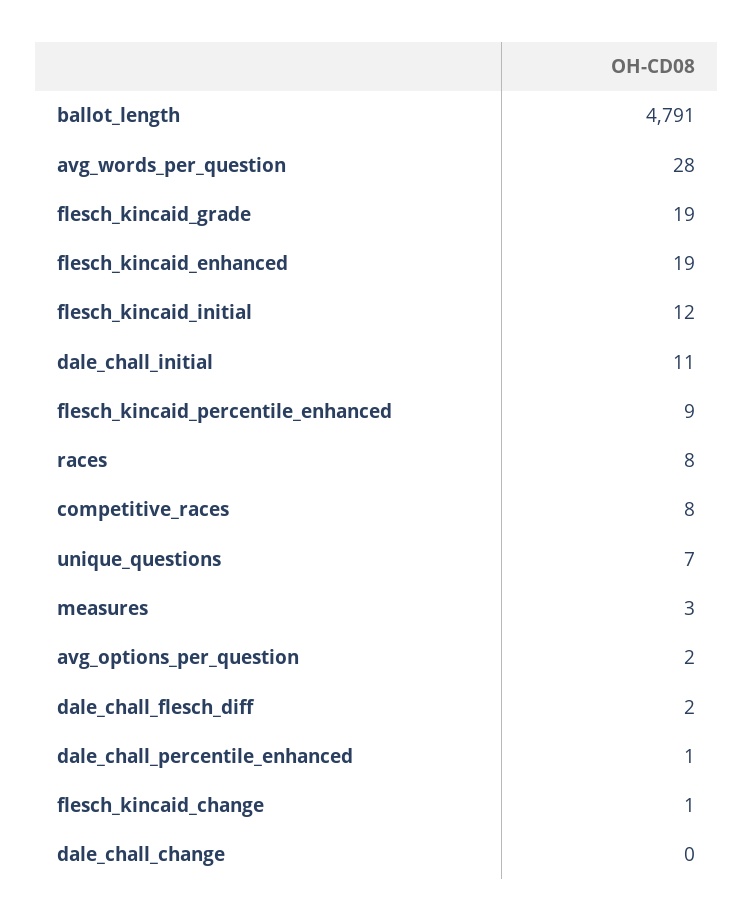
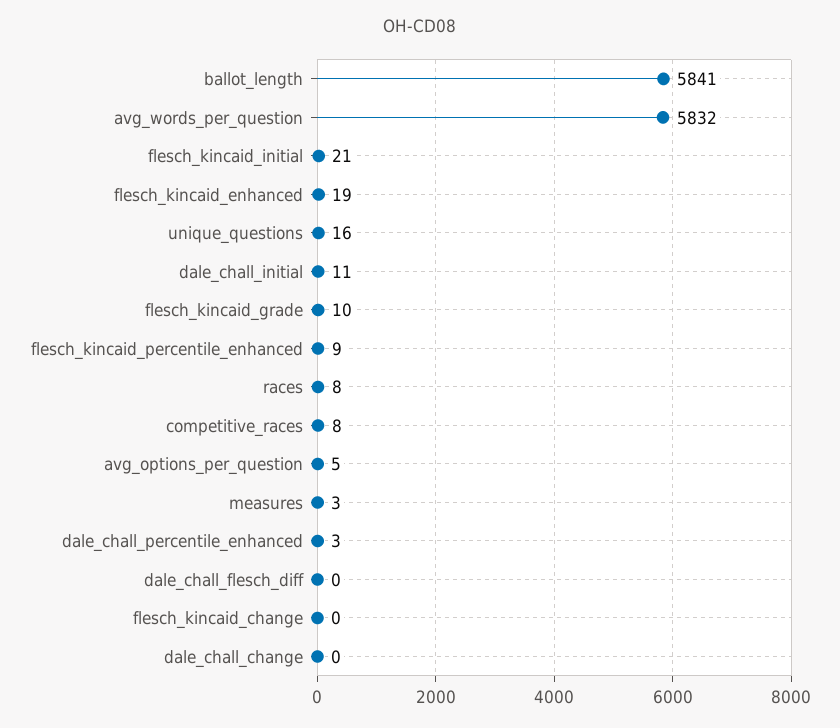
ballot_length: 4791 -> 5841
avg_words_per_question: 28 -> 5832
flesch_kincaid_grade: 19 -> 10
flesch_kincaid_initial: 12 -> 21
unique_questions: 7 -> 16
avg_options_per_question: 2 -> 5
dale_chall_flesch_diff: 2 -> 0
dale_chall_percentile_enhanced: 1 -> 3
flesch_kincaid_change: 1 -> 0

